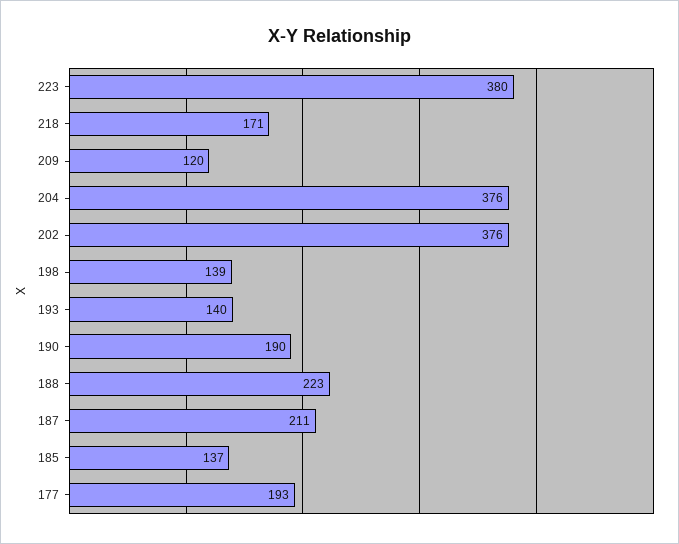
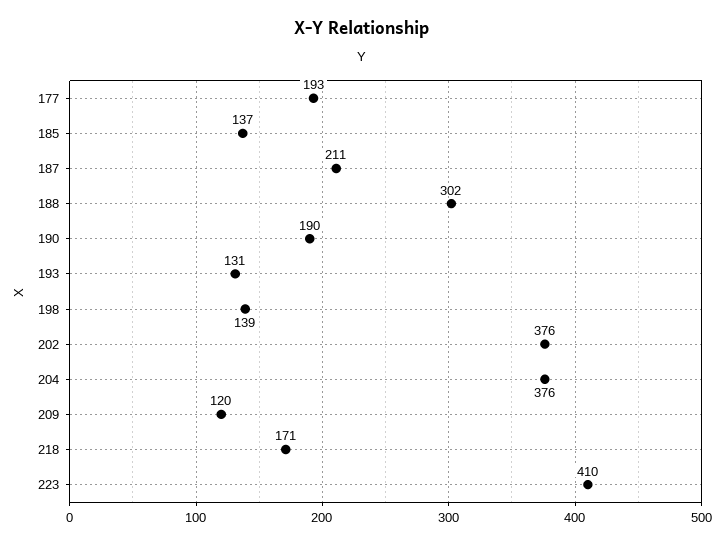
223: 380 -> 410
193: 140 -> 131
188: 223 -> 302

